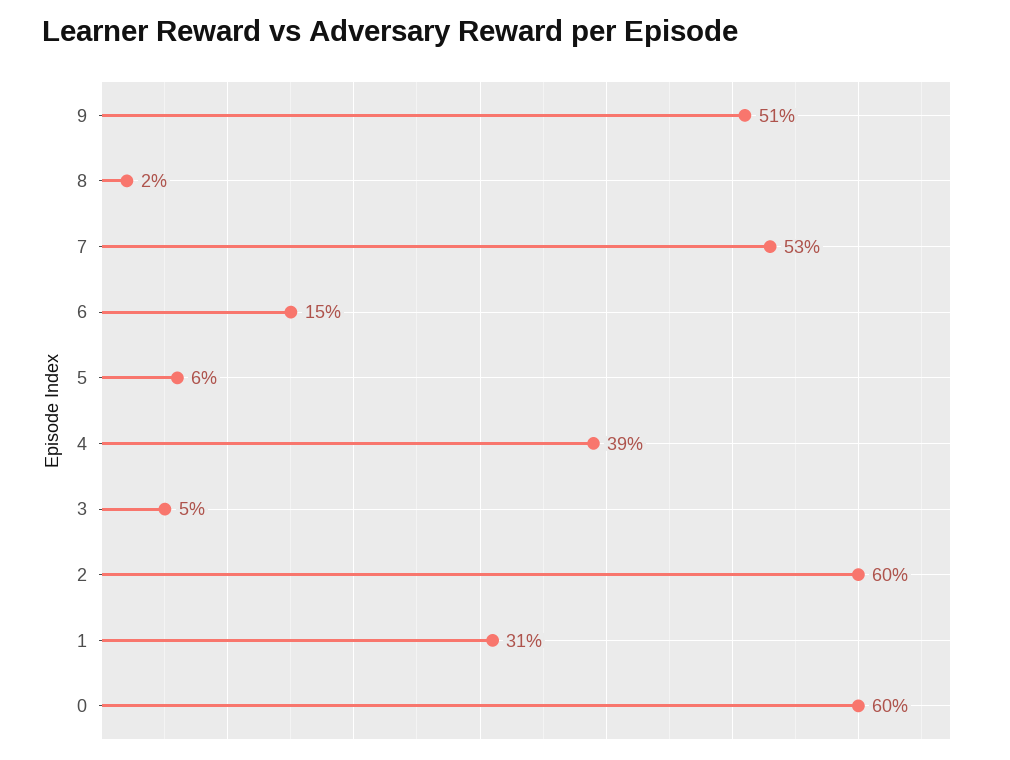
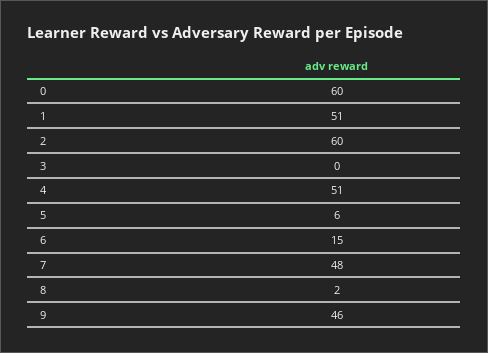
9: 51 -> 46
7: 53 -> 48
4: 39 -> 51
3: 5 -> 0
1: 31 -> 51

